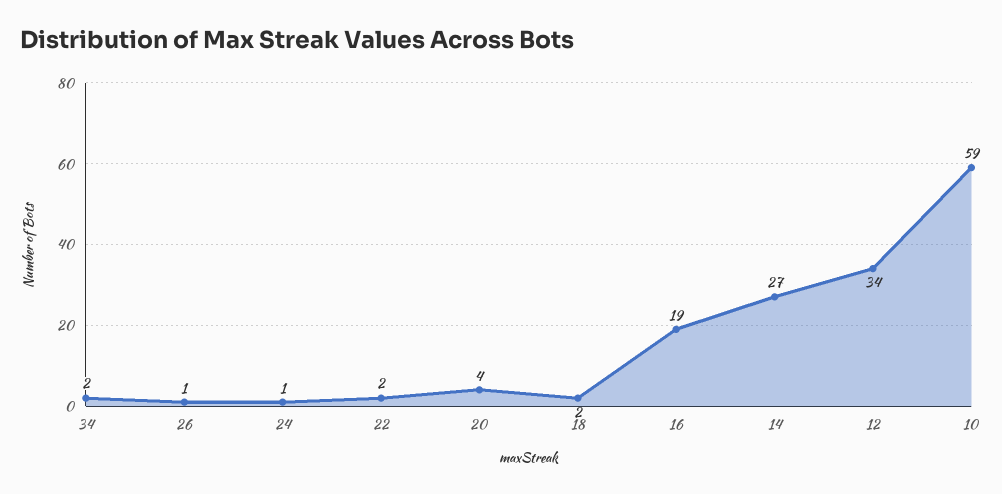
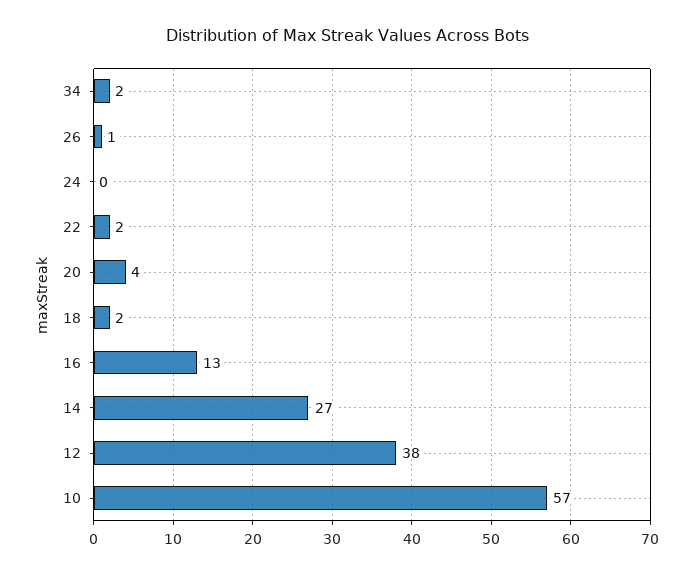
24: 1 -> 0
16: 19 -> 13
12: 34 -> 38
10: 59 -> 57

